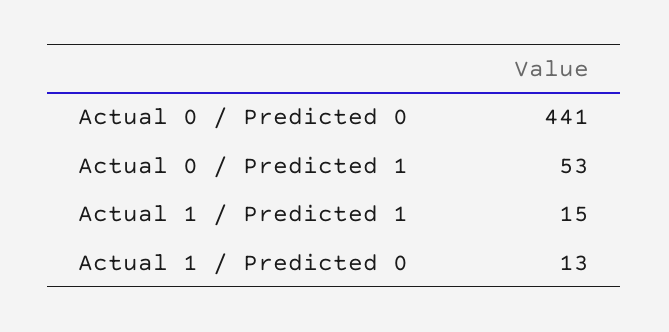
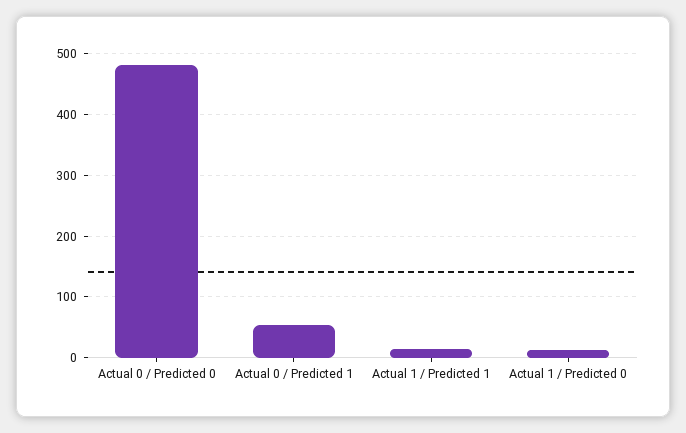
Actual 0 / Predicted 0: 441 -> 480

